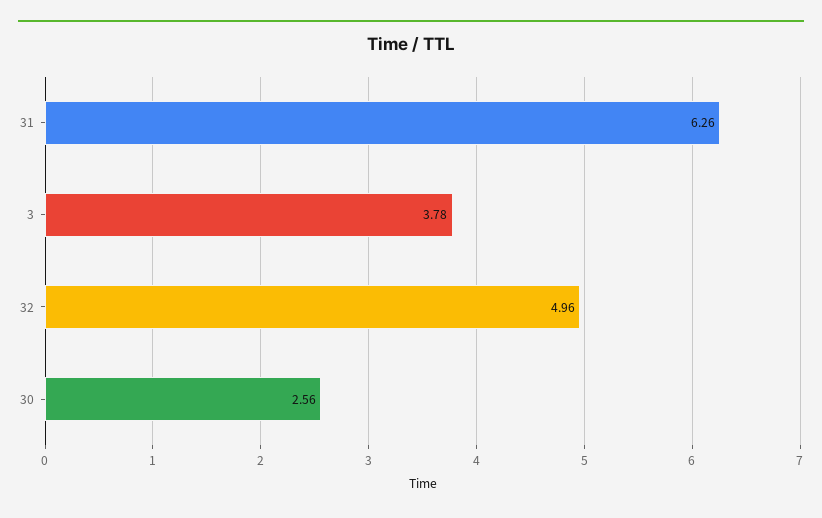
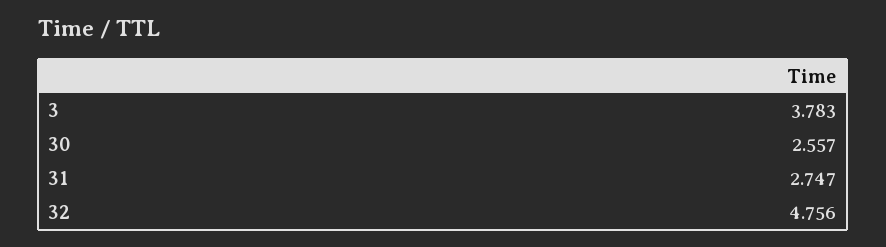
31: 6.26 -> 2.747
32: 4.96 -> 4.756

